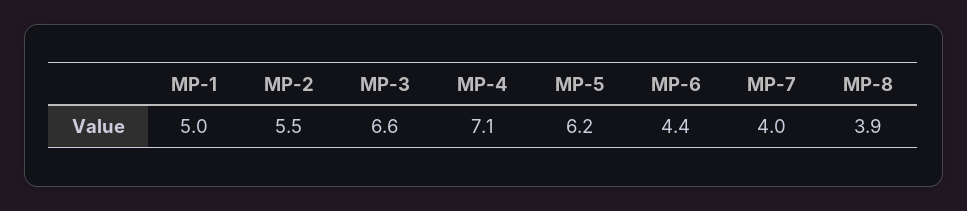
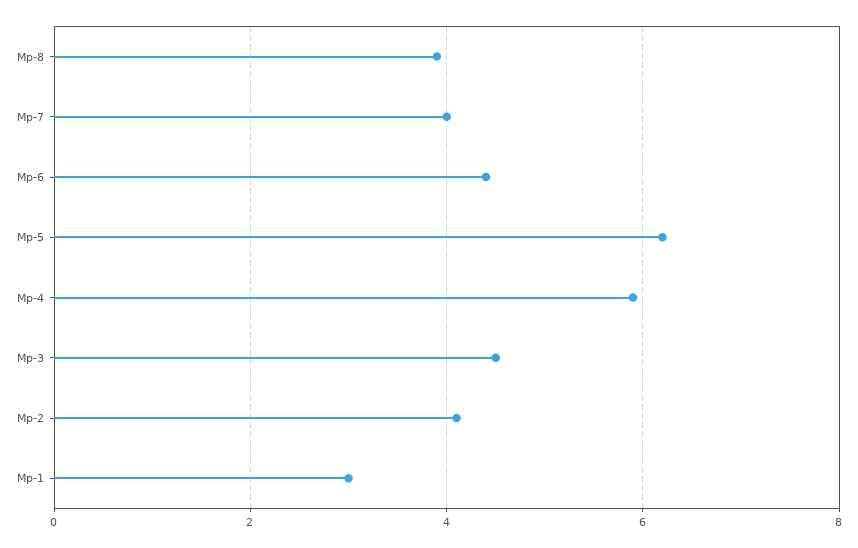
MP-1: 5 -> 3
MP-2: 5.5 -> 4
MP-3: 6.6 -> 4.5
MP-4: 7.1 -> 6

